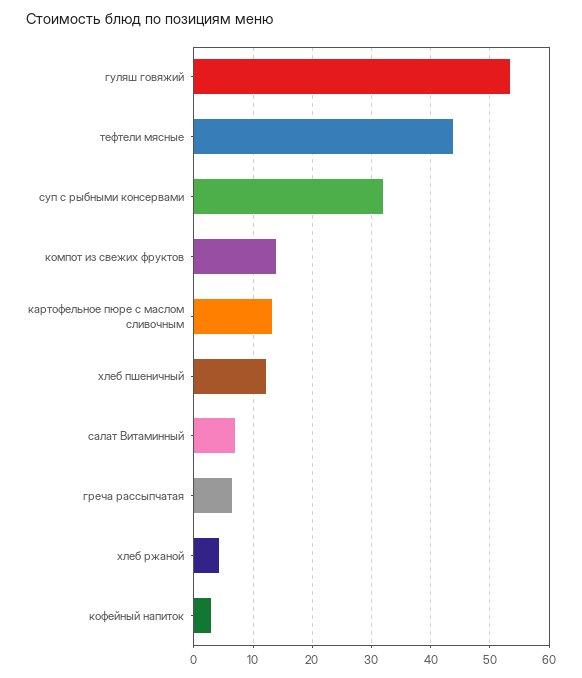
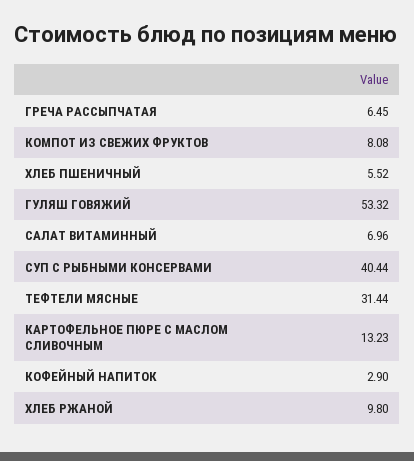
тефтели мясные: 44 -> 31.44
суп с рыбными консервами: 32 -> 40.44
компот из свежих фруктов: 14 -> 8.08
хлеб пшеничный: 12 -> 5.52
хлеб ржаной: 4 -> 9.8

